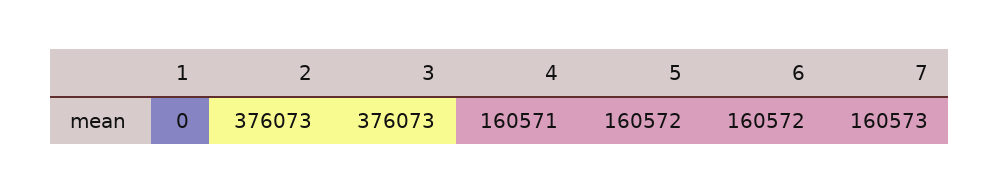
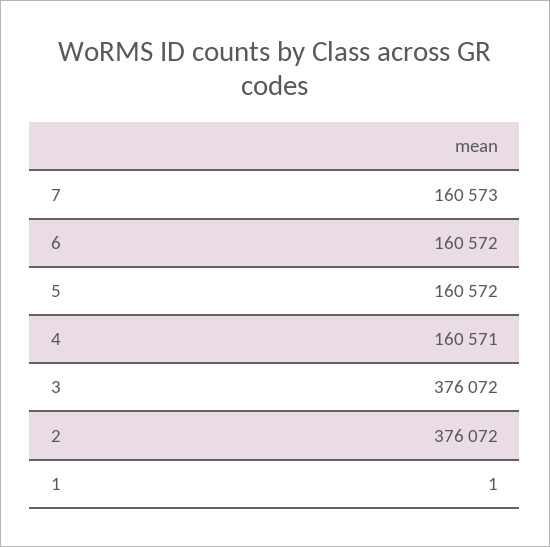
1: 0 -> 1
2: 376073 -> 376072
3: 376073 -> 376072

